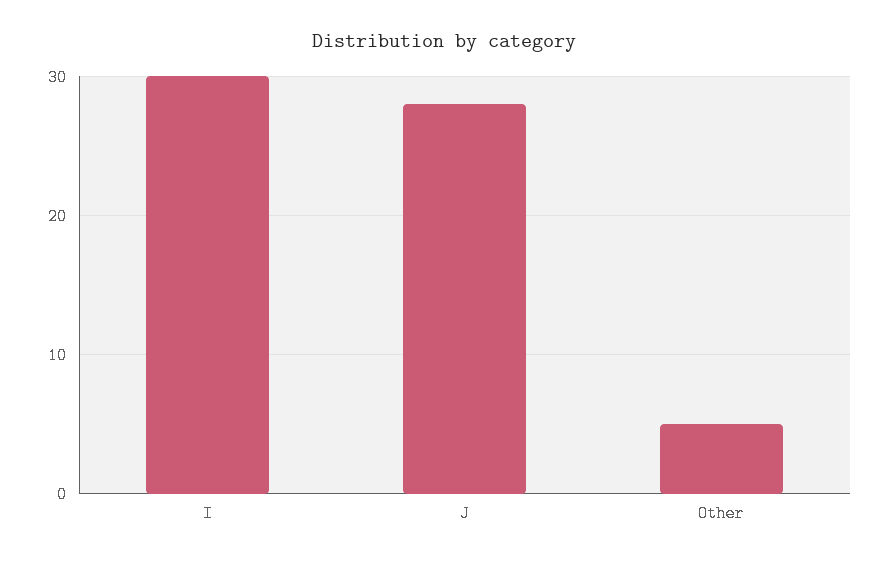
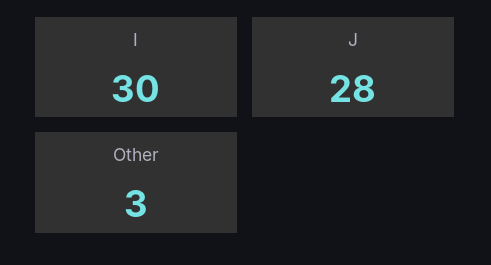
Other: 5 -> 3

